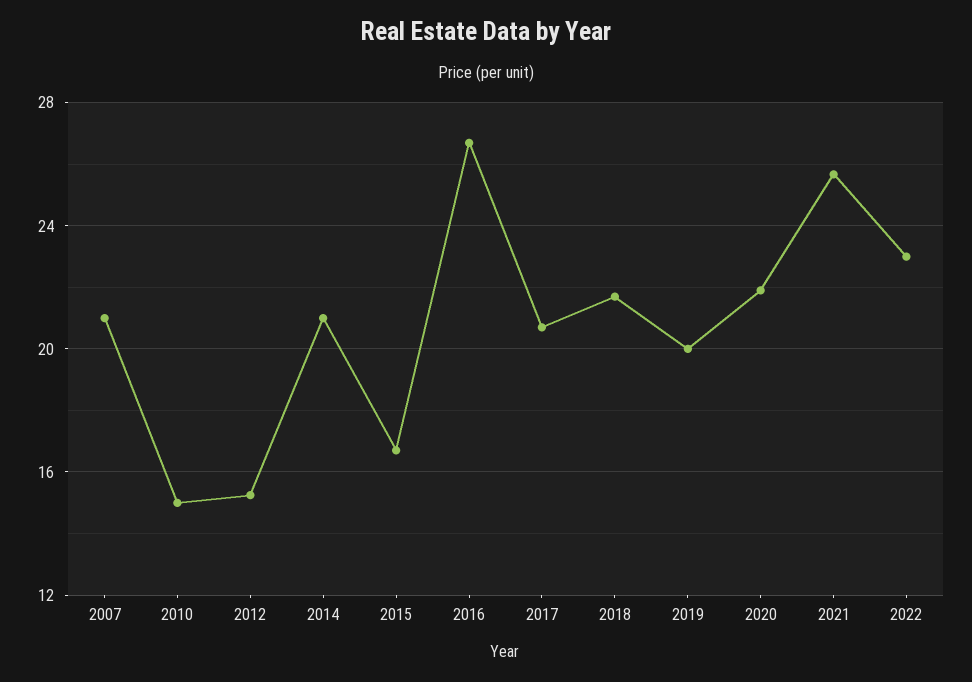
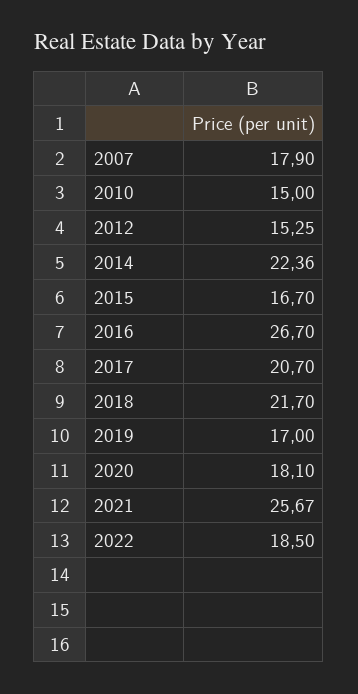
2007: 21 -> 17.9
2014: 21 -> 22.36
2019: 20 -> 17
2020: 22 -> 18.1
2022: 23 -> 18.5

